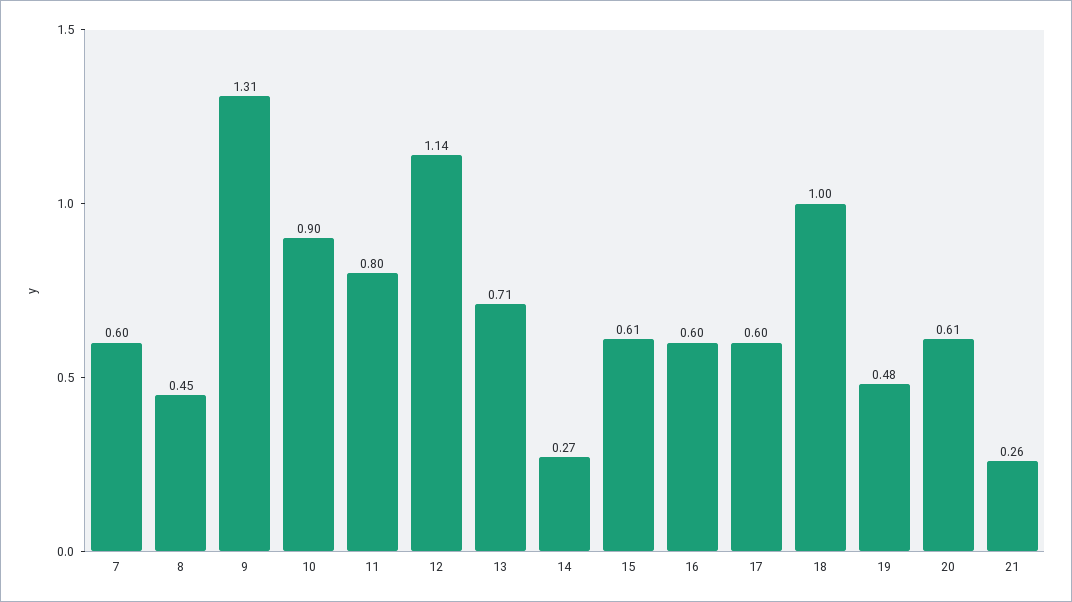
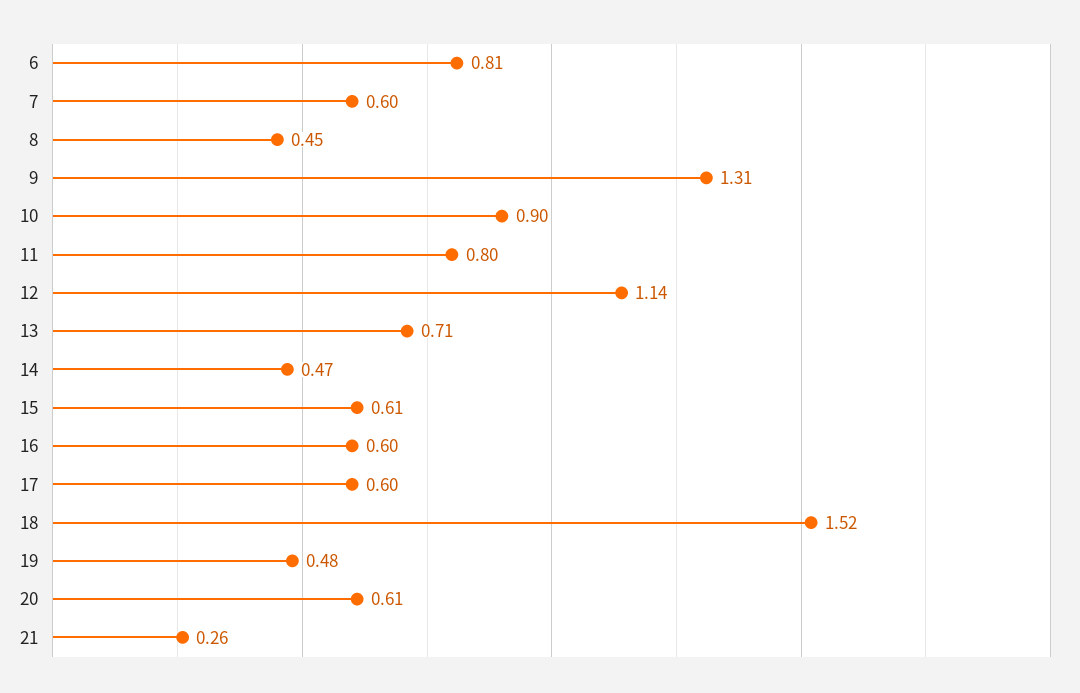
14: 0.27 -> 0.47
18: 1 -> 1.52
6: none -> 0.81

